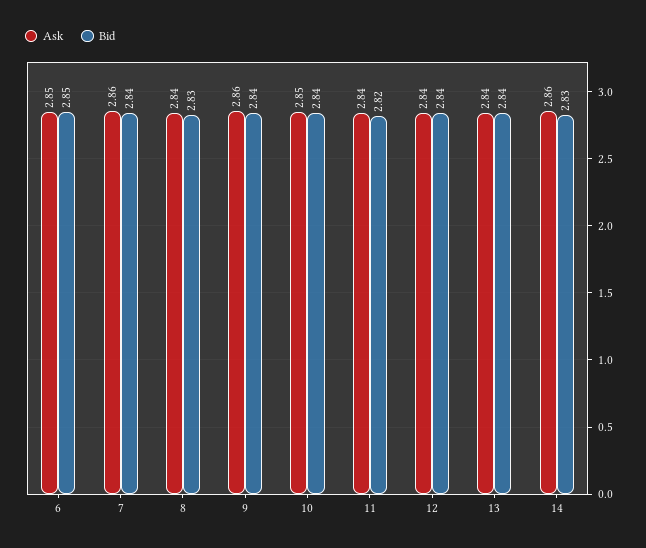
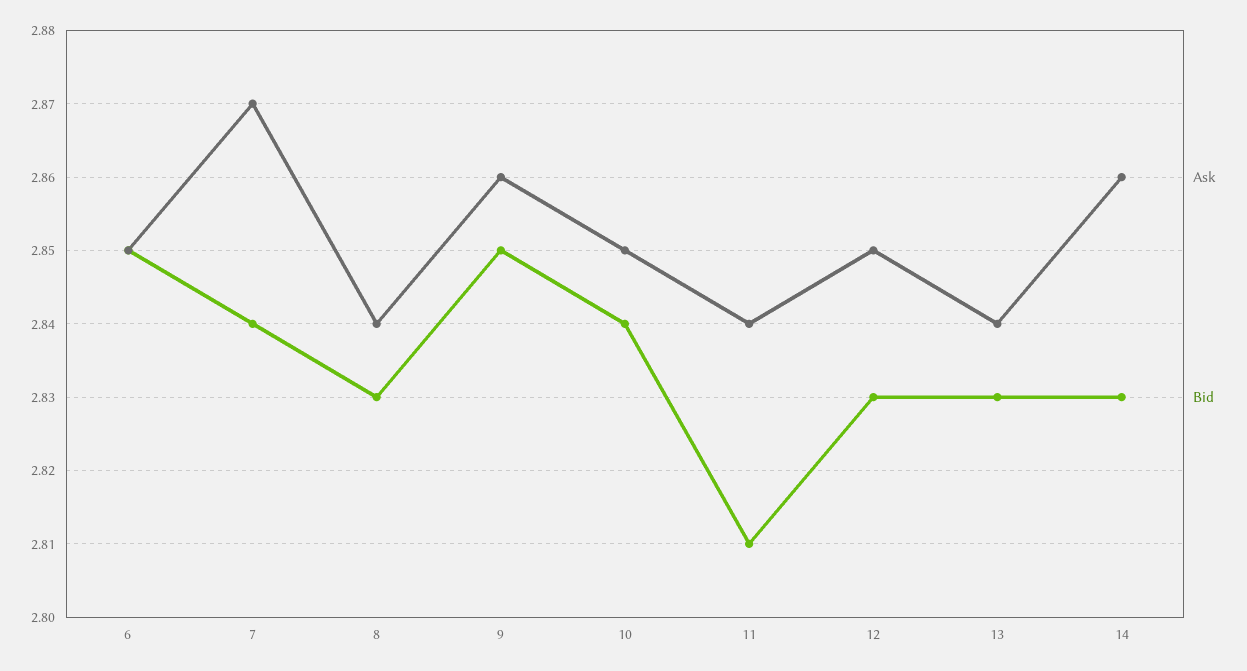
Ask, 7: 2.86 -> 2.87
Bid, 9: 2.84 -> 2.85
Bid, 11: 2.82 -> 2.81
Ask, 12: 2.84 -> 2.85
Bid, 12: 2.84 -> 2.83
Bid, 13: 2.84 -> 2.83

